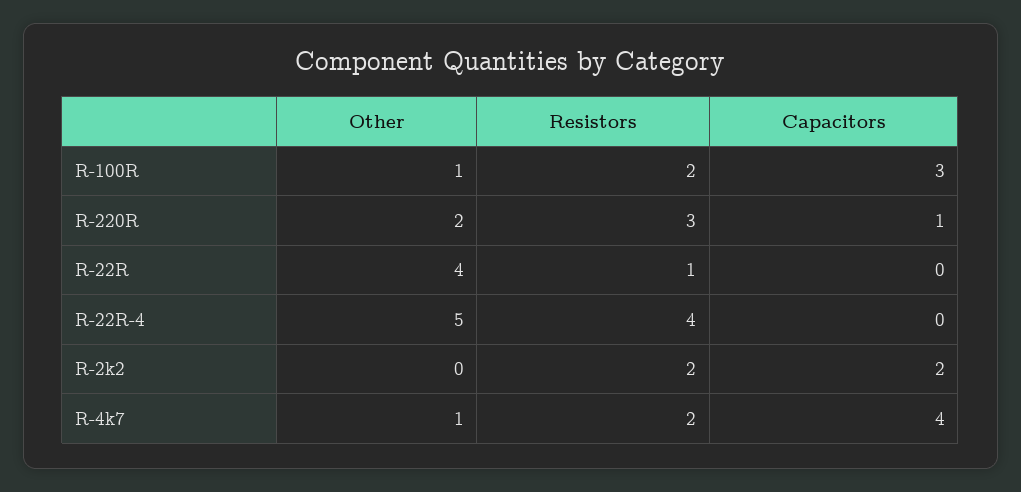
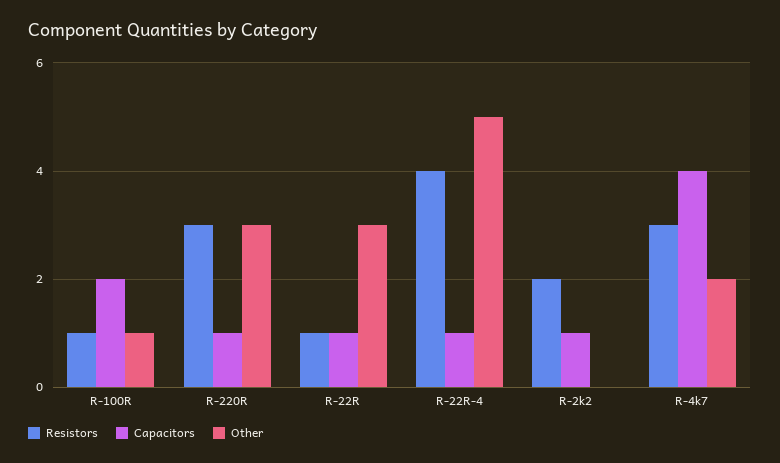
Resistors, R-100R: 2 -> 1
Capacitors, R-100R: 3 -> 2
Other, R-220R: 2 -> 3
Other, R-22R: 4 -> 3
Capacitors, R-22R: 0 -> 1
Capacitors, R-22R-4: 0 -> 1
Capacitors, R-2k2: 2 -> 1
Other, R-4k7: 1 -> 2
Resistors, R-4k7: 2 -> 3

